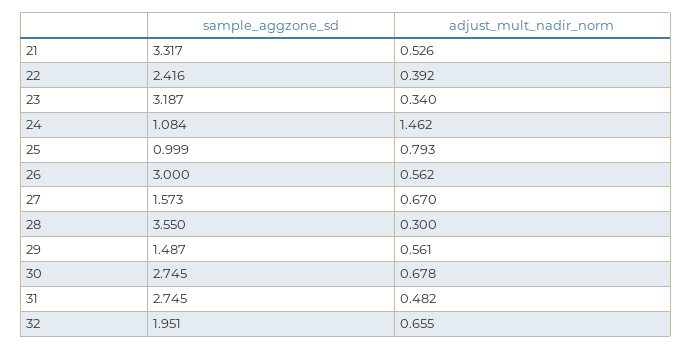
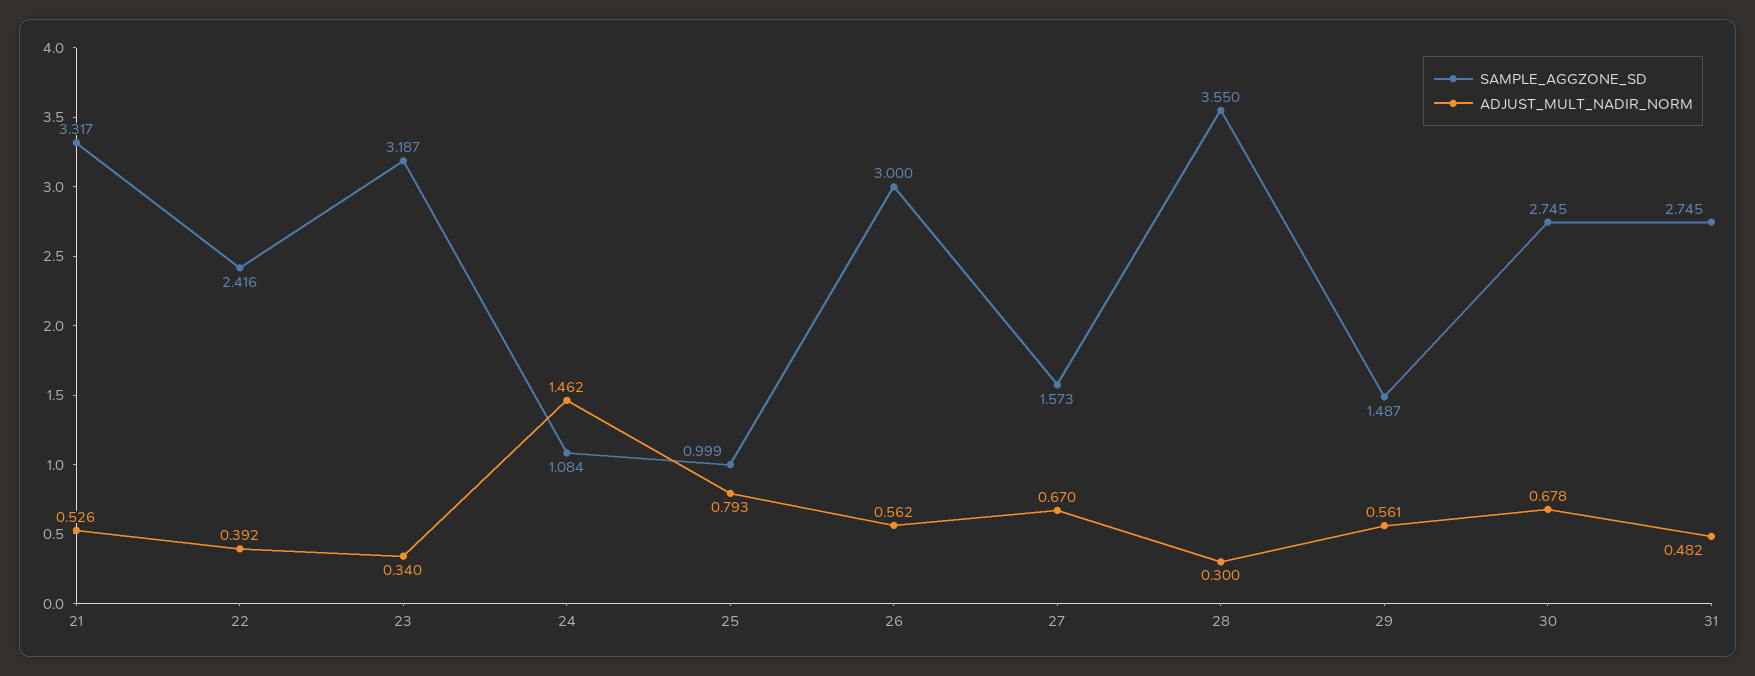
sample_aggzone_sd, 32: 1.951 -> none
adjust_mult_nadir_norm, 32: 0.655 -> none

